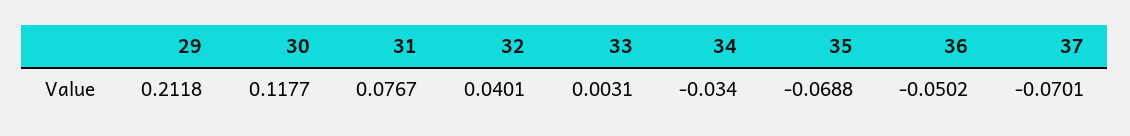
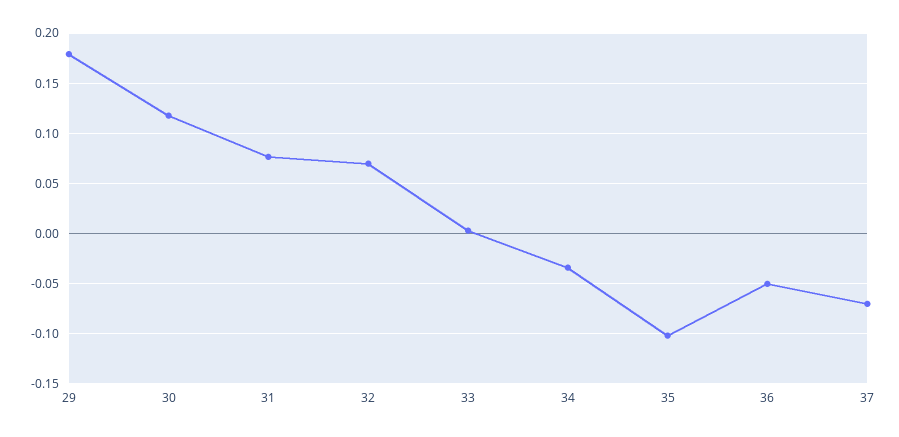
29: 0.2118 -> 0.18
32: 0.0401 -> 0.07
35: -0.0688 -> -0.1

